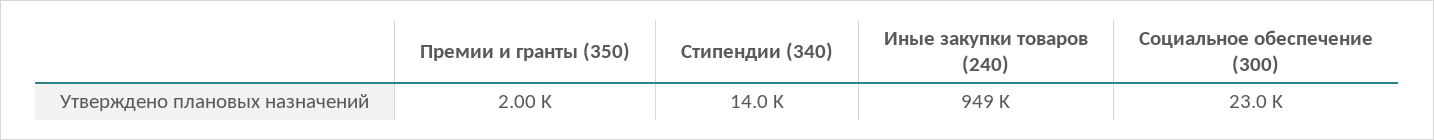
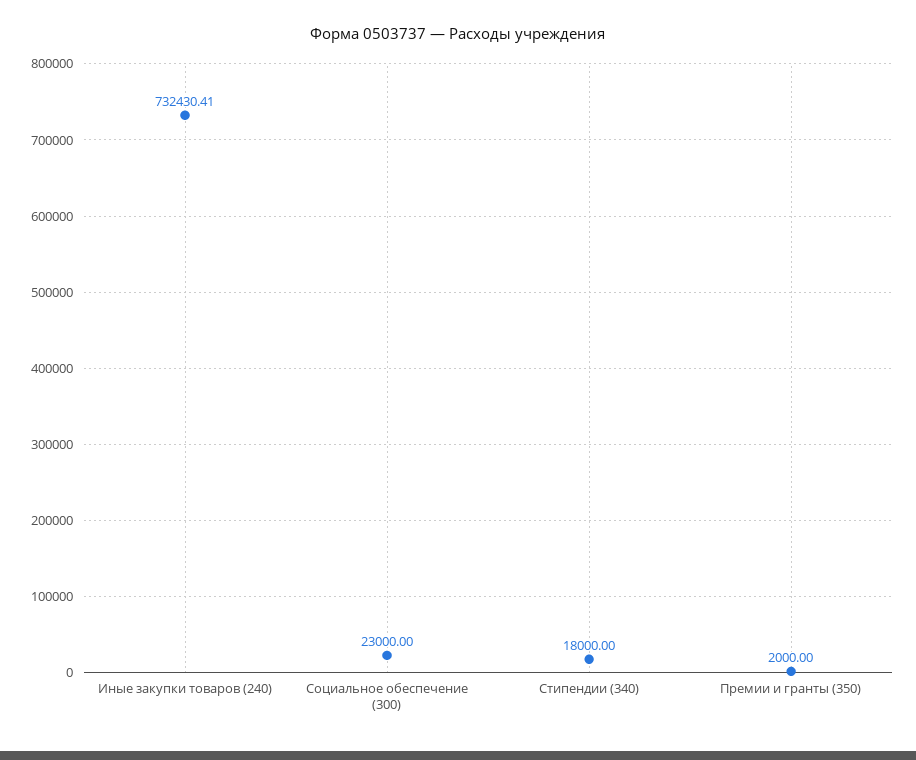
Стипендии (340): 14000 -> 18000
Иные закупки товаров (240): 949000 -> 732430.41

